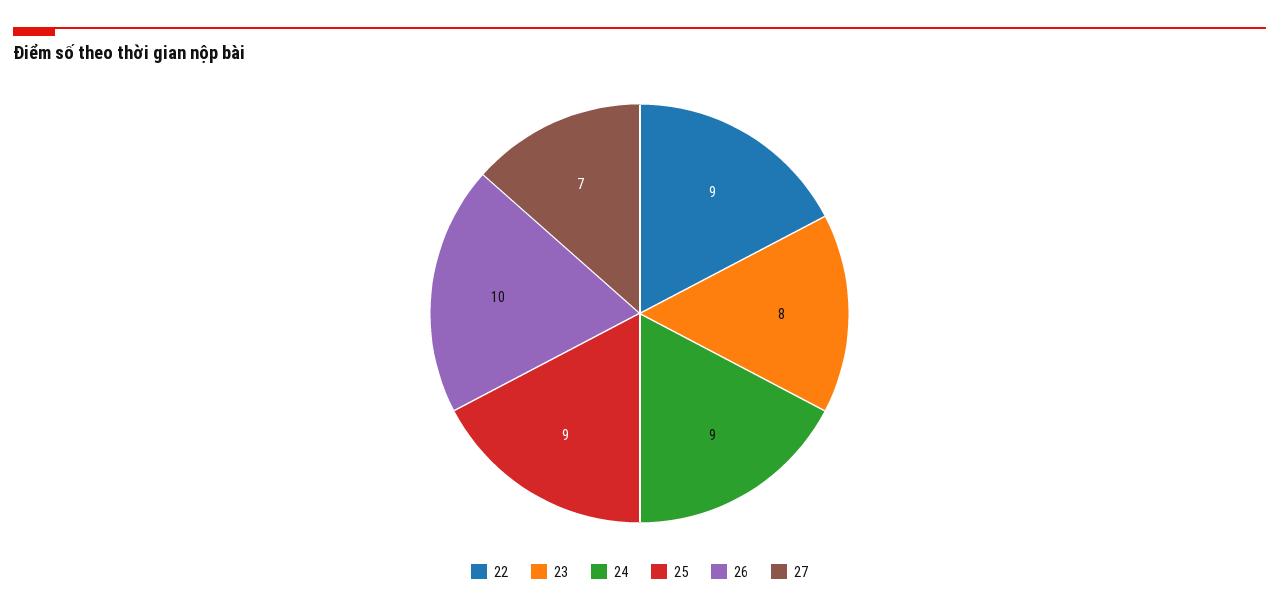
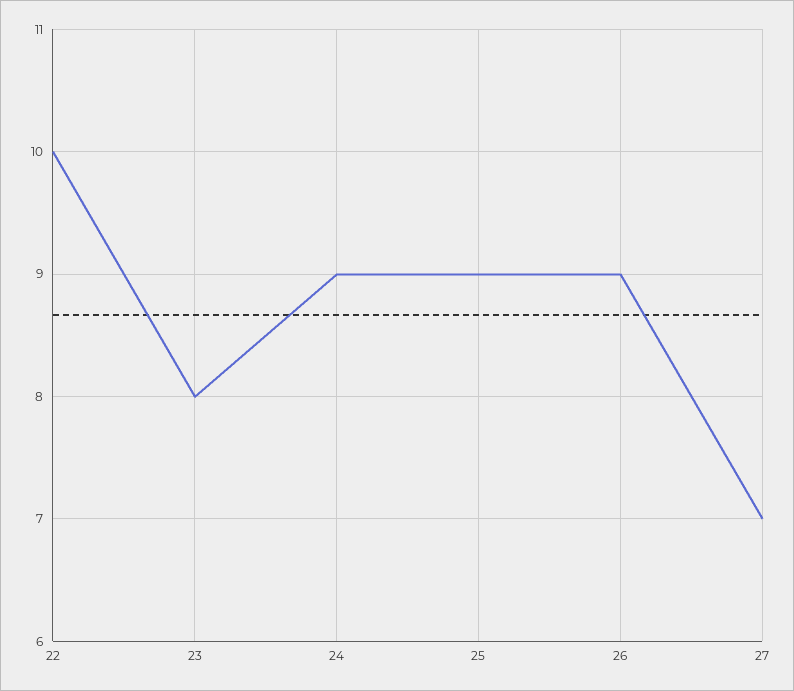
22: 9 -> 10
26: 10 -> 9

